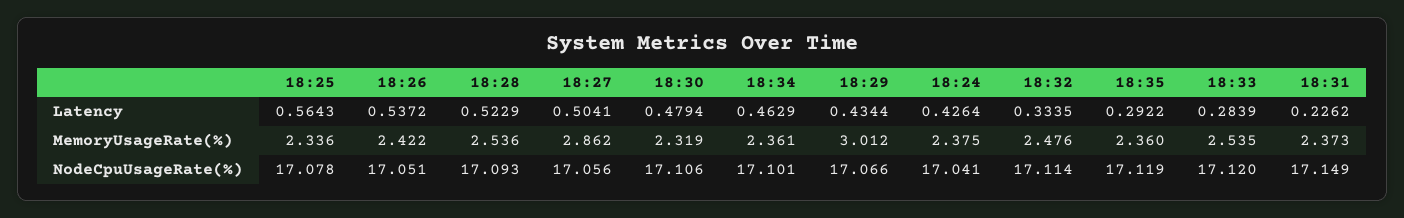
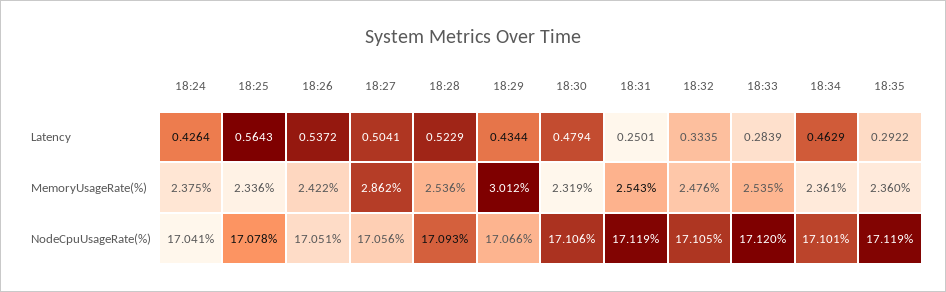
18:31, Latency: 0.2262 -> 0.2501
18:31, MemoryUsageRate(%): 2.373 -> 2.543
18:32, NodeCpuUsageRate(%): 17.114 -> 17.105
18:31, NodeCpuUsageRate(%): 17.149 -> 17.119

